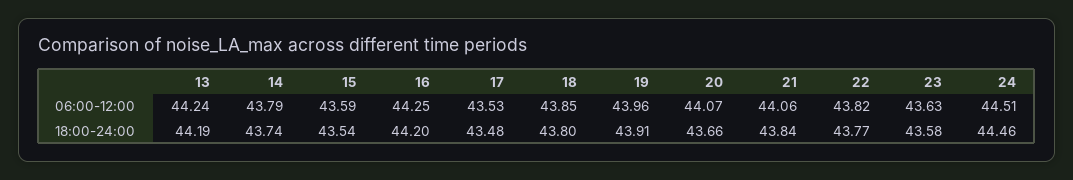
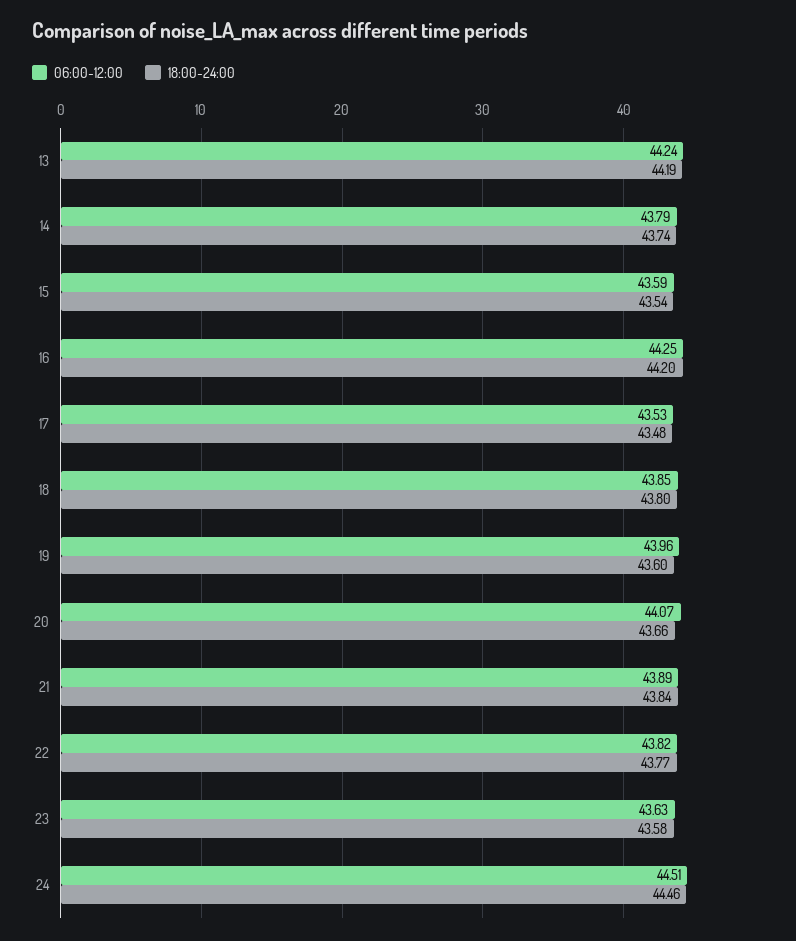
06:00-12:00, 21: 44.06 -> 43.89
18:00-24:00, 19: 43.91 -> 43.6

